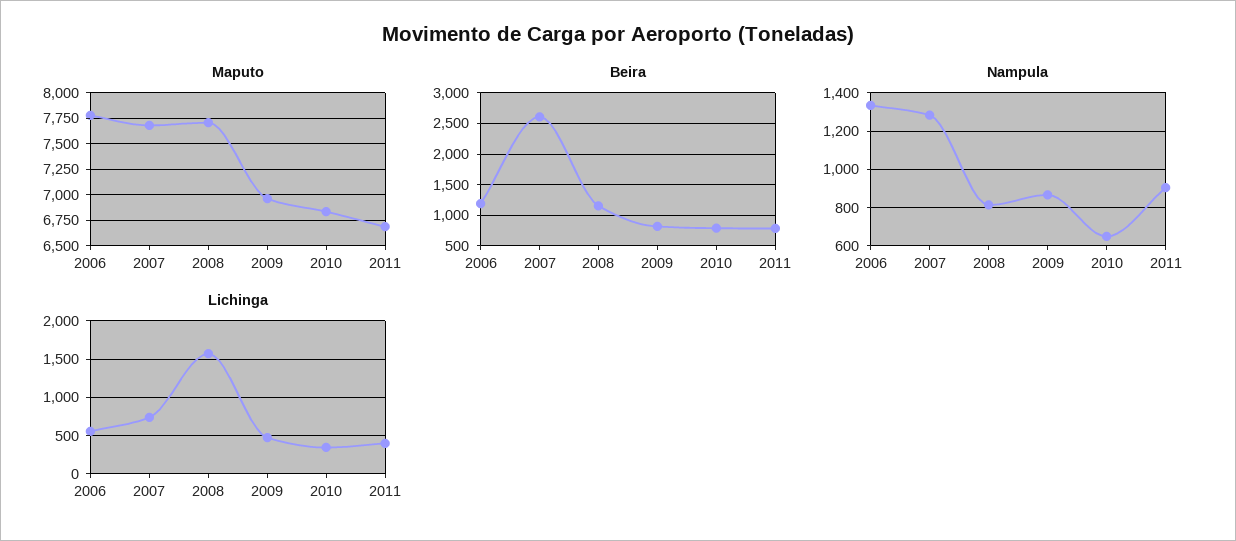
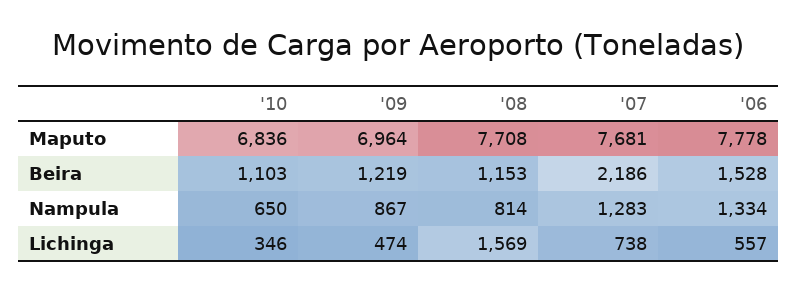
Maputo, 2011: 6750 -> none
Beira, 2006: 1200 -> 1528
Beira, 2007: 2600 -> 2186
Beira, 2009: 800 -> 1219
Beira, 2010: 800 -> 1103
Beira, 2011: 800 -> none
Nampula, 2011: 900 -> none
Lichinga, 2011: 400 -> none

